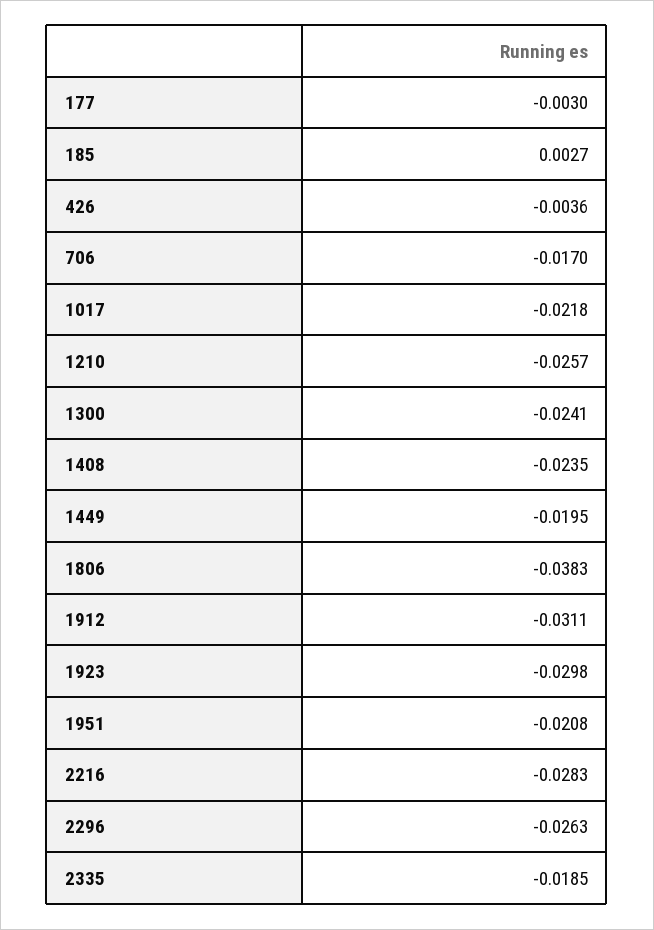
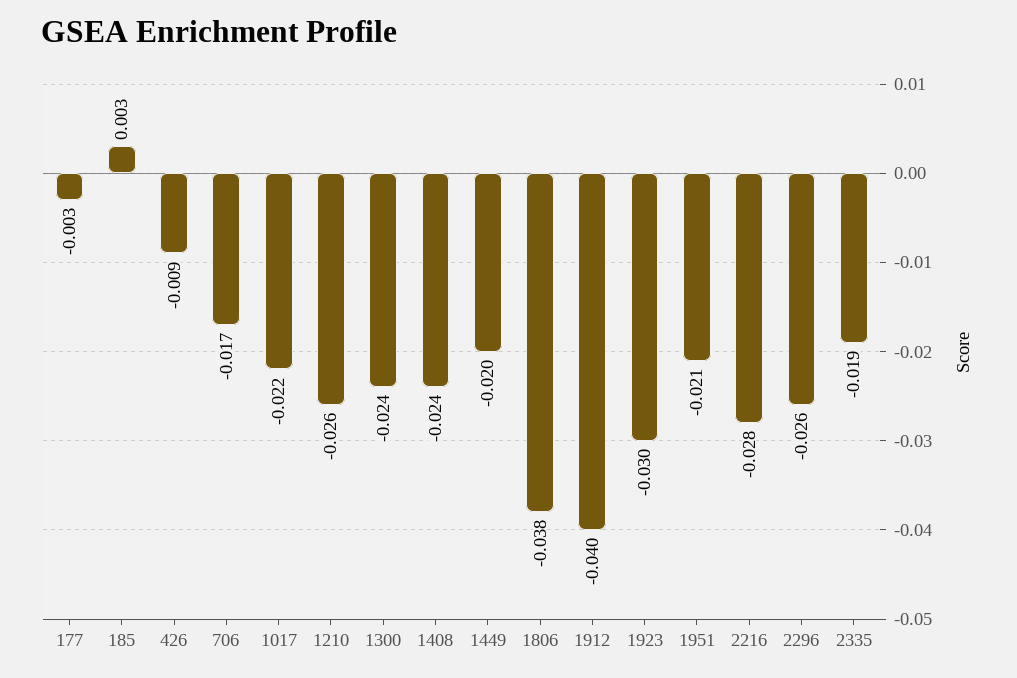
426: -0.0036 -> -0.009
1912: -0.0311 -> -0.04

